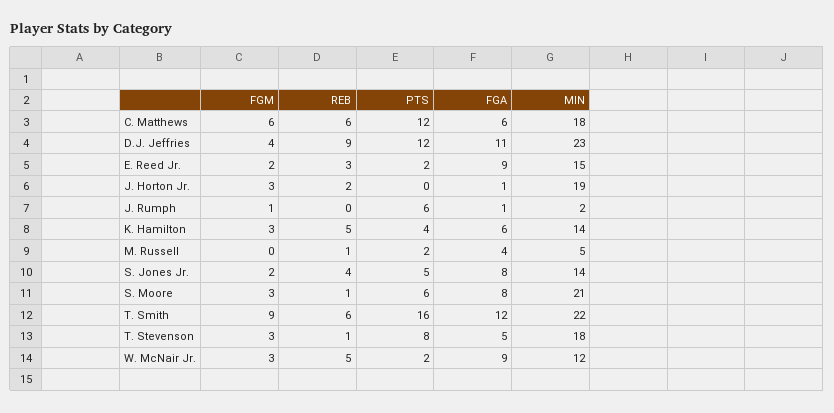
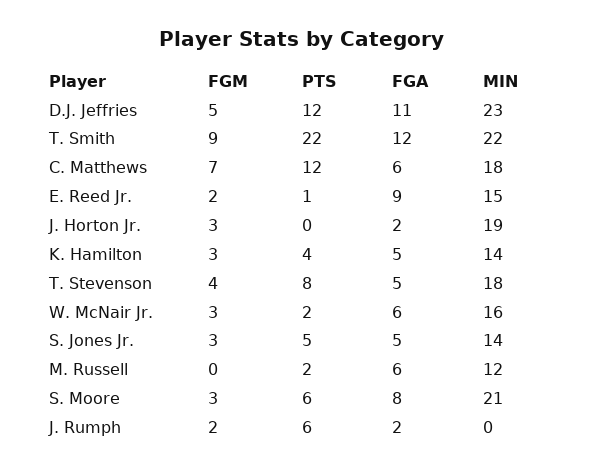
FGM, C. Matthews: 6 -> 7
REB, C. Matthews: 6 -> none
FGM, D.J. Jeffries: 4 -> 5
REB, D.J. Jeffries: 9 -> none
REB, E. Reed Jr.: 3 -> none
PTS, E. Reed Jr.: 2 -> 1
REB, J. Horton Jr.: 2 -> none
FGA, J. Horton Jr.: 1 -> 2
FGM, J. Rumph: 1 -> 2
REB, J. Rumph: 0 -> none
FGA, J. Rumph: 1 -> 2
MIN, J. Rumph: 2 -> 0
REB, K. Hamilton: 5 -> none
FGA, K. Hamilton: 6 -> 5
REB, M. Russell: 1 -> none
FGA, M. Russell: 4 -> 6
MIN, M. Russell: 5 -> 12
FGM, S. Jones Jr.: 2 -> 3
REB, S. Jones Jr.: 4 -> none
FGA, S. Jones Jr.: 8 -> 5
REB, S. Moore: 1 -> none
REB, T. Smith: 6 -> none
PTS, T. Smith: 16 -> 22
FGM, T. Stevenson: 3 -> 4
REB, T. Stevenson: 1 -> none
REB, W. McNair Jr.: 5 -> none
FGA, W. McNair Jr.: 9 -> 6
MIN, W. McNair Jr.: 12 -> 16

